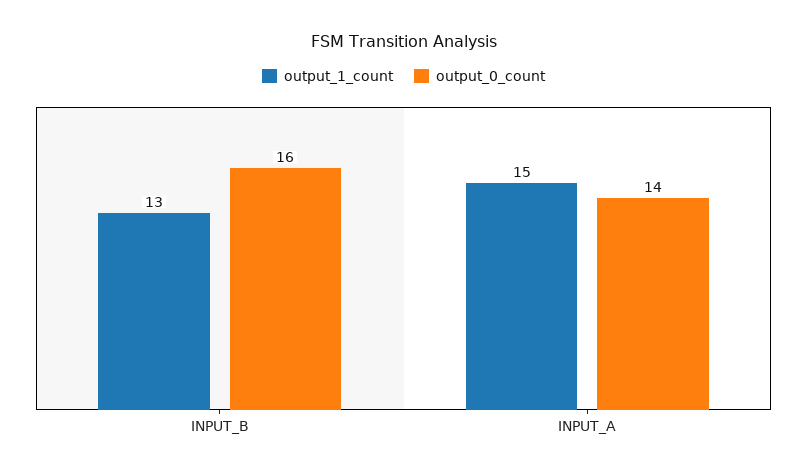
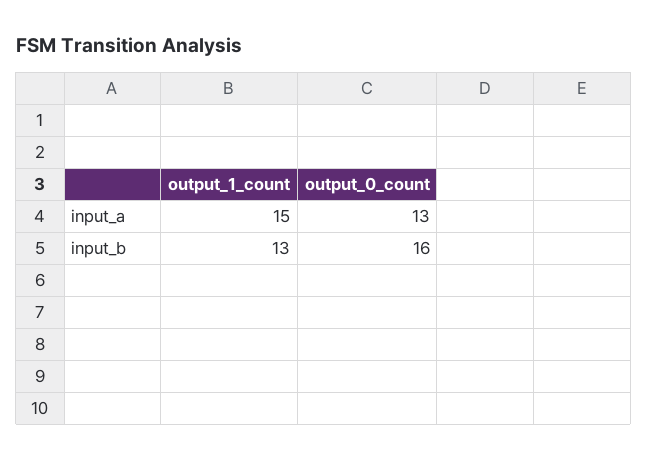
output_0_count, INPUT_A: 14 -> 13

